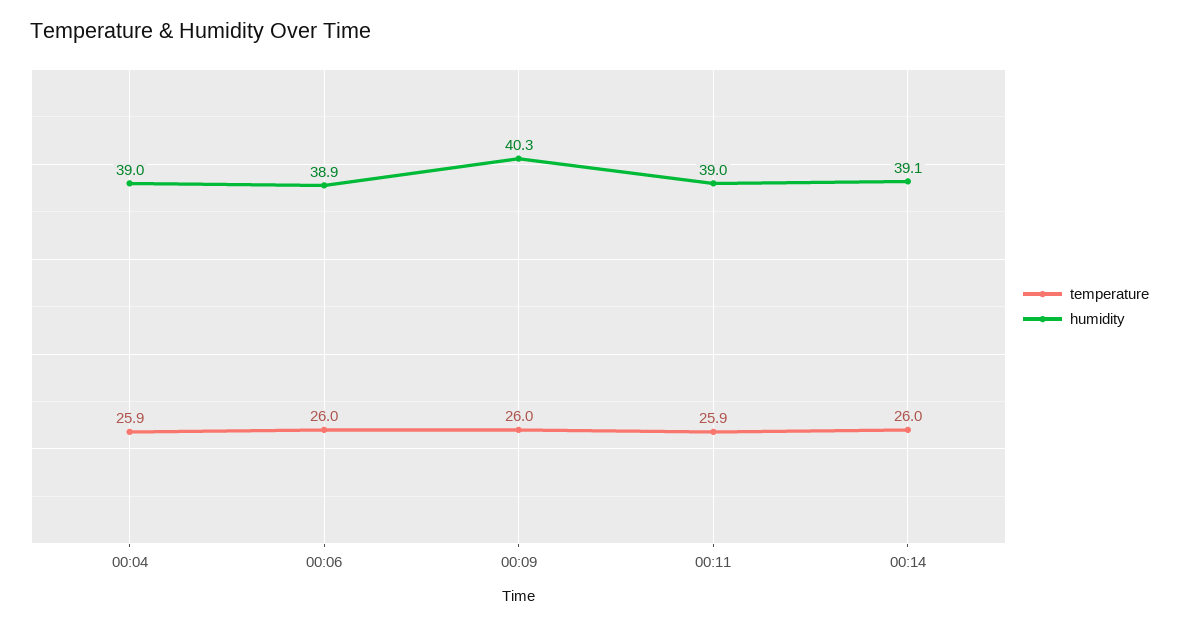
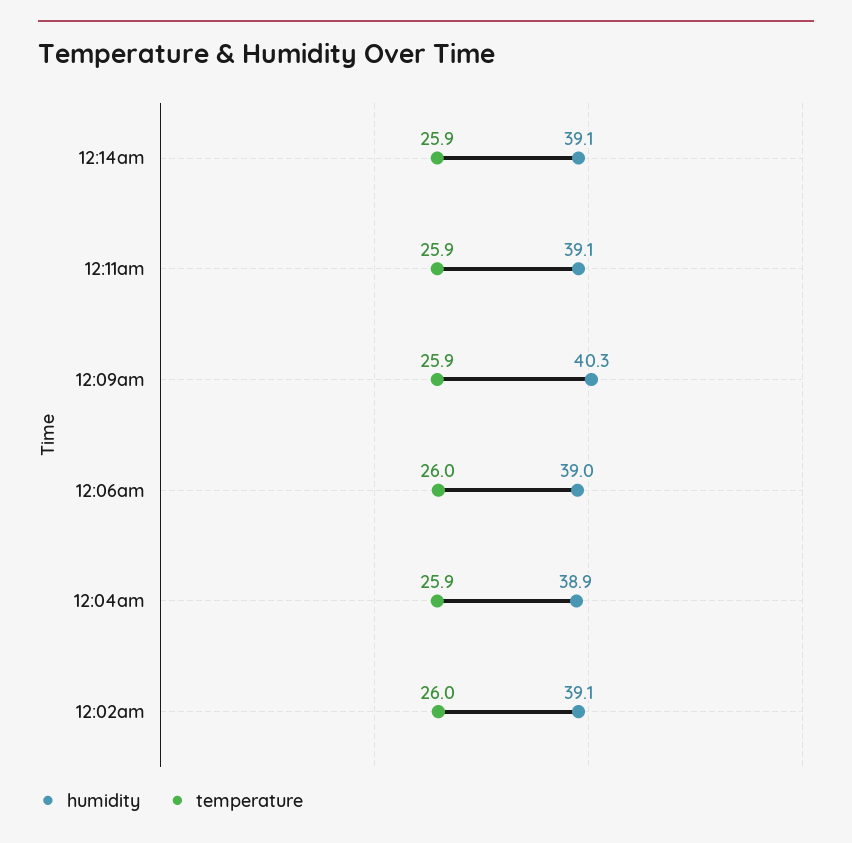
humidity, 00:04: 39 -> 38.9
humidity, 00:06: 38.9 -> 39
temperature, 00:09: 26 -> 25.9
humidity, 00:11: 39 -> 39.1
temperature, 00:14: 26 -> 25.9
humidity, 12:02am: none -> 39.1
temperature, 12:02am: none -> 26

